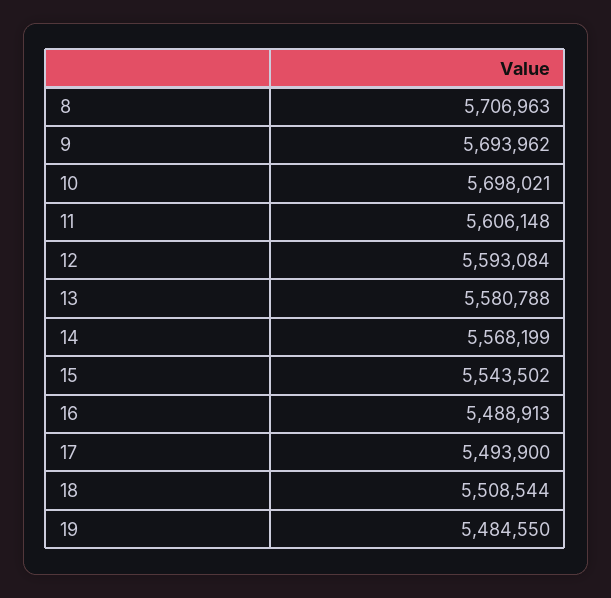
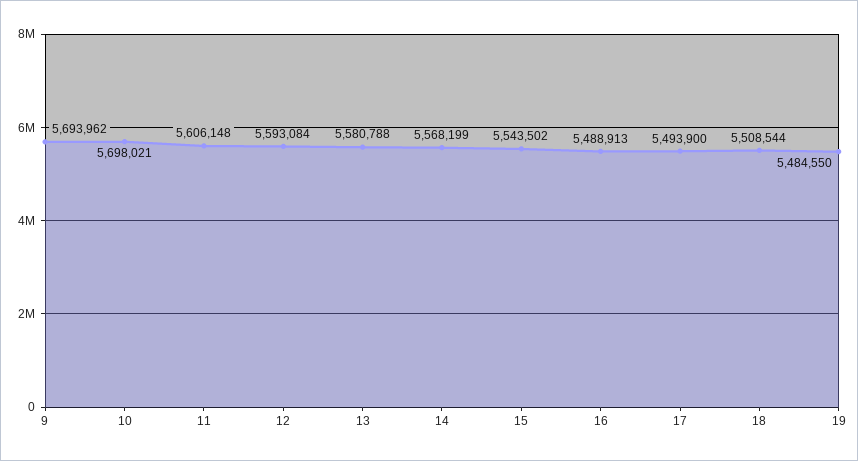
8: 5706963 -> none

